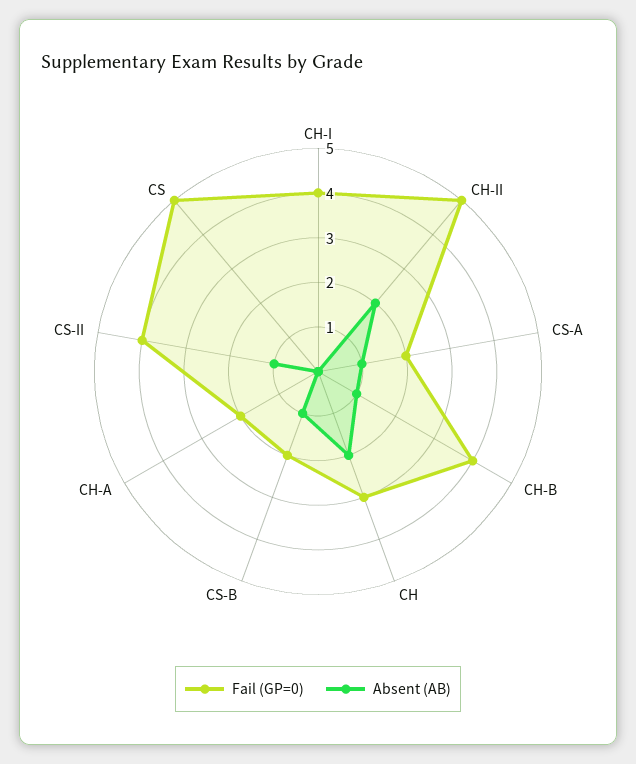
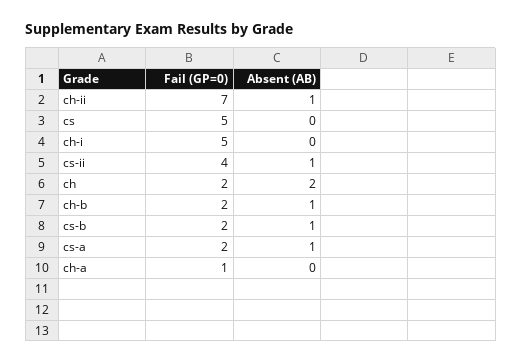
Fail (GP=0), CH-I: 4 -> 5
Fail (GP=0), CH-II: 5 -> 7
Absent (AB), CH-II: 2 -> 1
Fail (GP=0), CH-B: 4 -> 2
Fail (GP=0), CH: 3 -> 2
Fail (GP=0), CH-A: 2 -> 1

